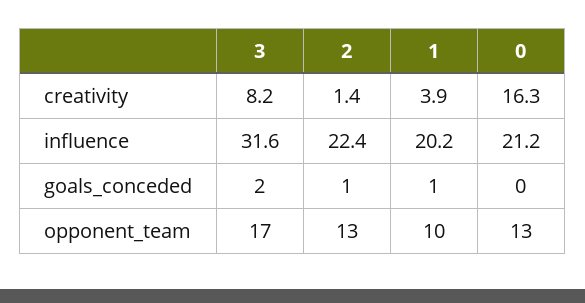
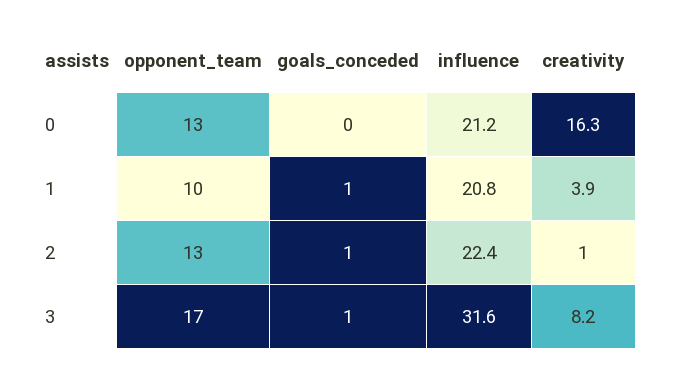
2, creativity: 1.4 -> 1
1, influence: 20.2 -> 20.8
3, goals_conceded: 2 -> 1

